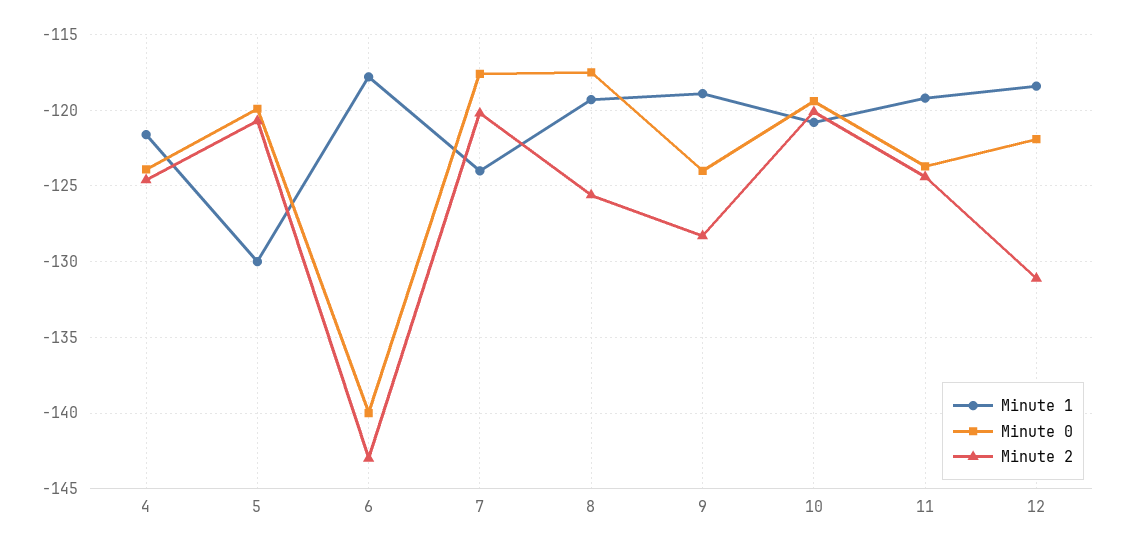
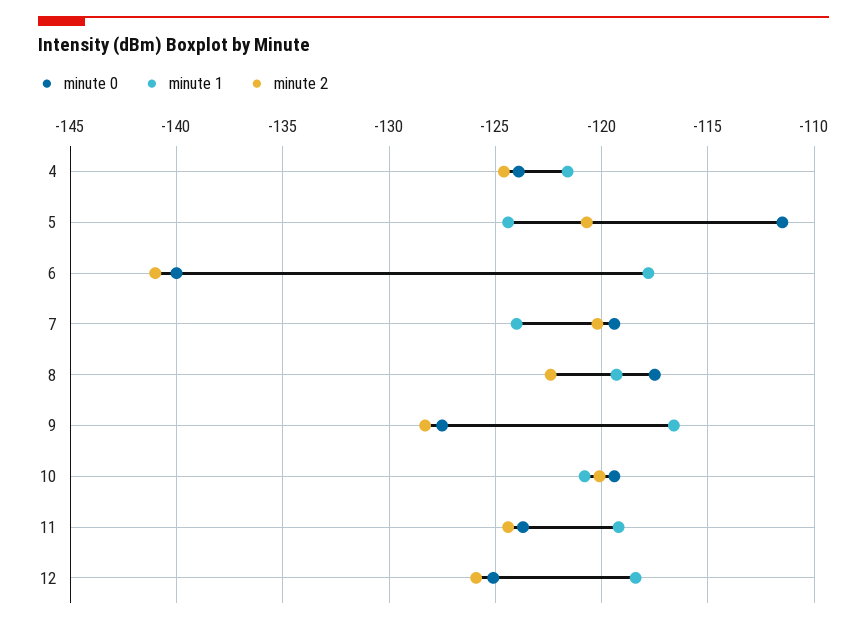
Minute 1, 5: -130 -> -124.5
Minute 0, 5: -120 -> -111.5
Minute 2, 6: -143 -> -141
Minute 0, 7: -117.5 -> -119.5
Minute 2, 8: -125.5 -> -122.5
Minute 1, 9: -119 -> -116.5
Minute 0, 9: -124 -> -127.5
Minute 0, 12: -122 -> -125
Minute 2, 12: -131 -> -126

